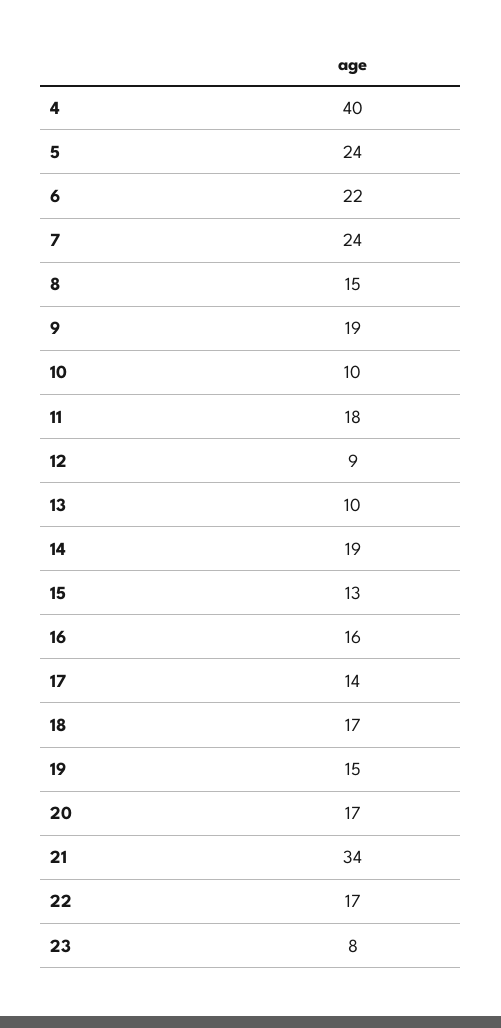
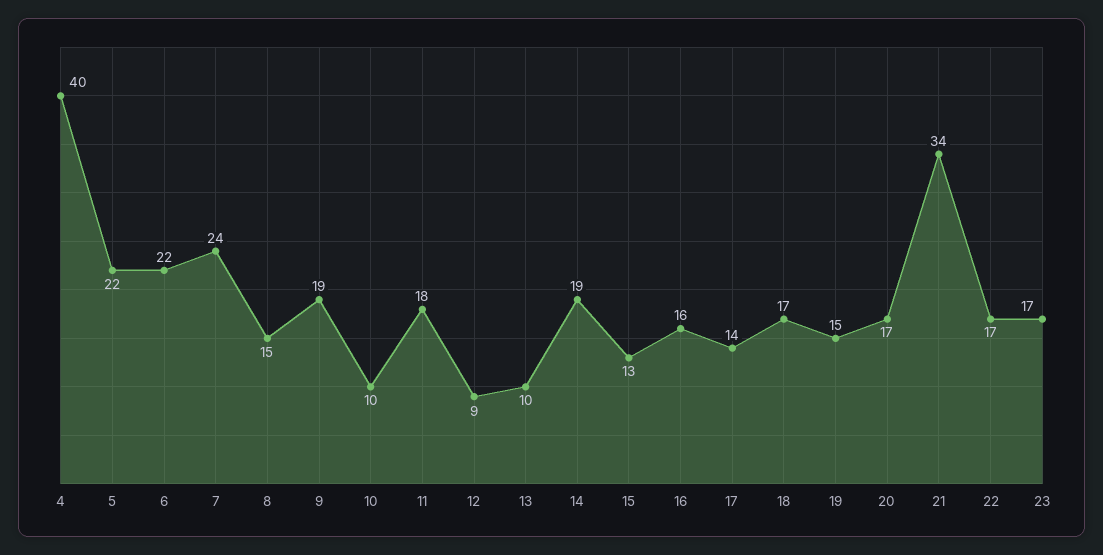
5: 24 -> 22
23: 8 -> 17

